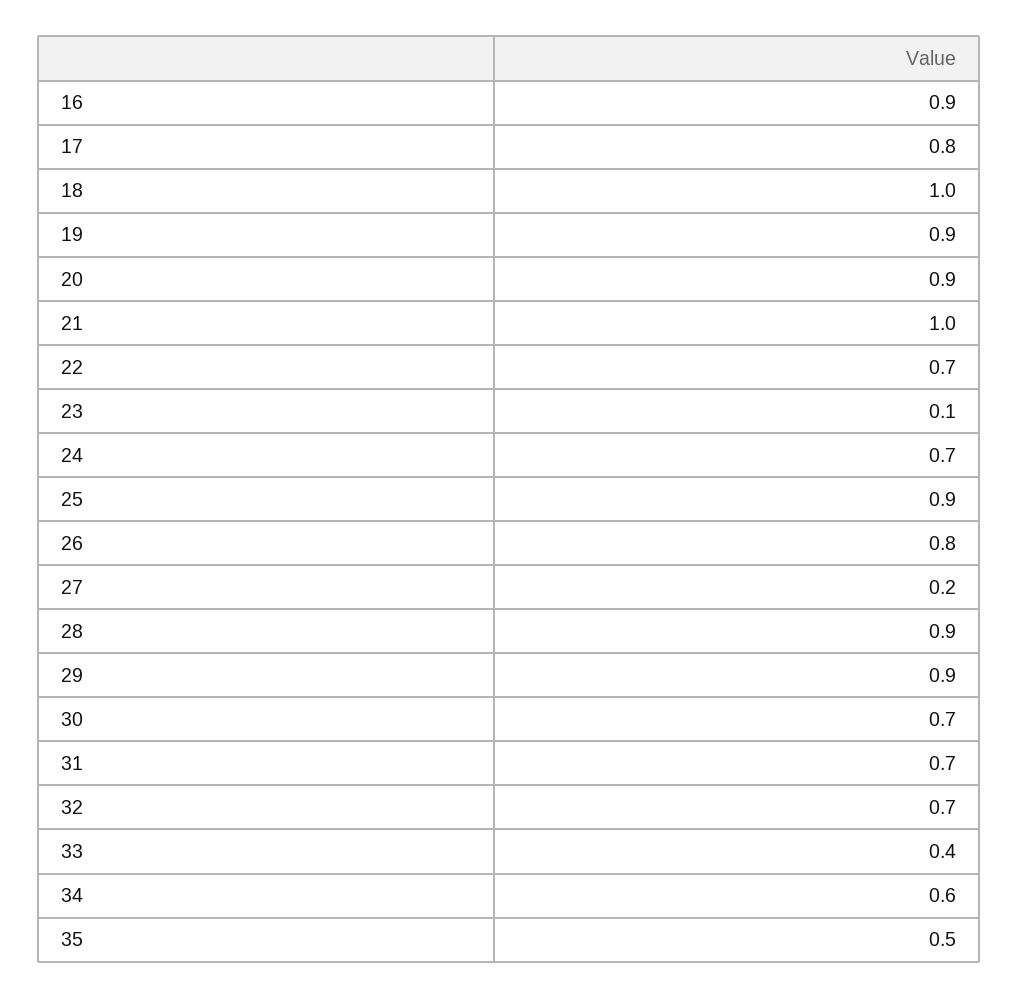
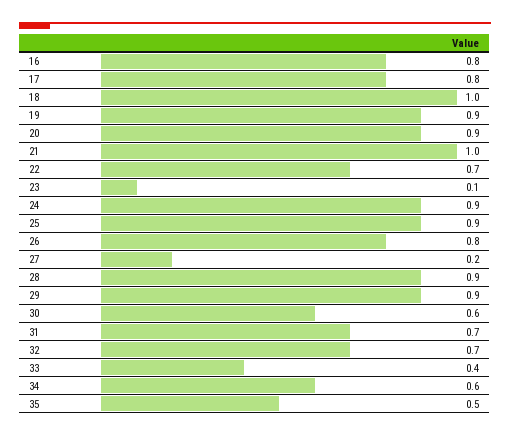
16: 0.9 -> 0.8
24: 0.7 -> 0.9
30: 0.7 -> 0.6

